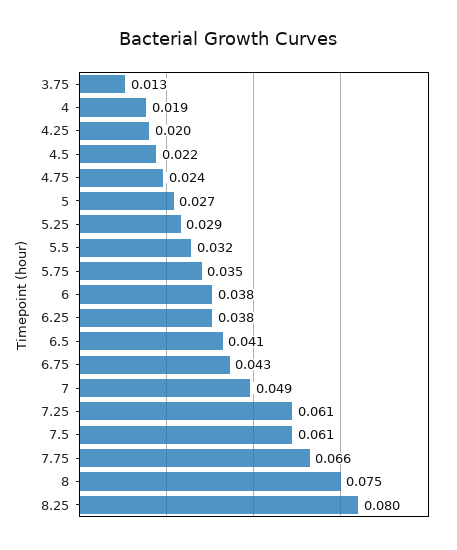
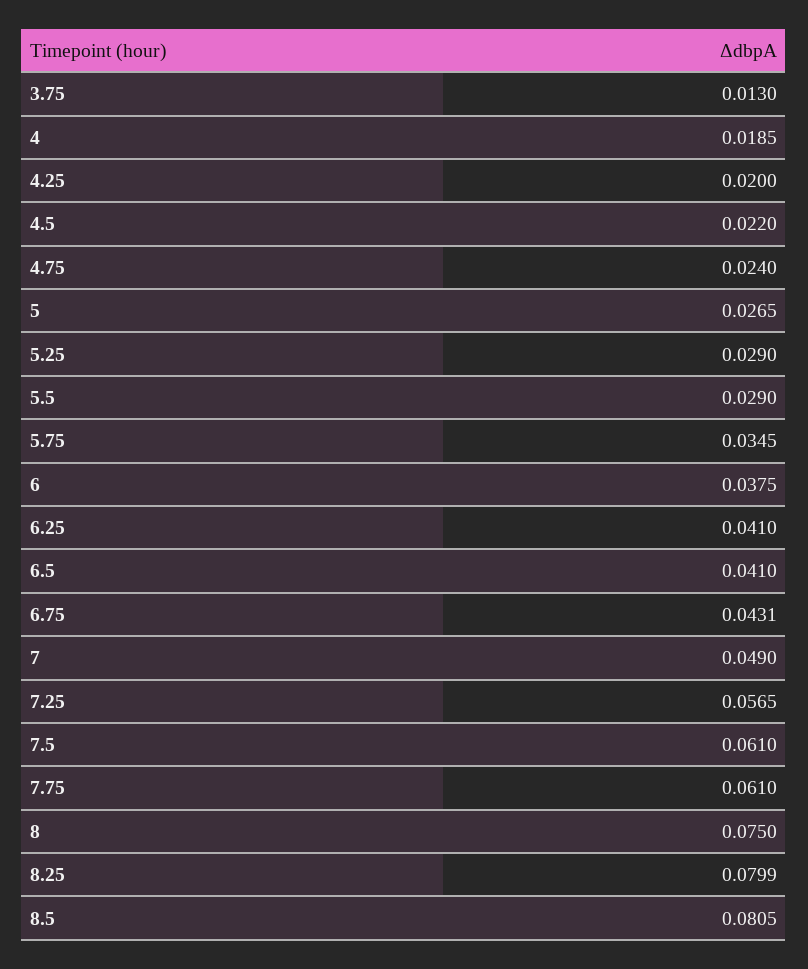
5.5: 0.032 -> 0.029
6.25: 0.038 -> 0.041
7.25: 0.061 -> 0.0565
7.75: 0.066 -> 0.061
8.5: none -> 0.0805

